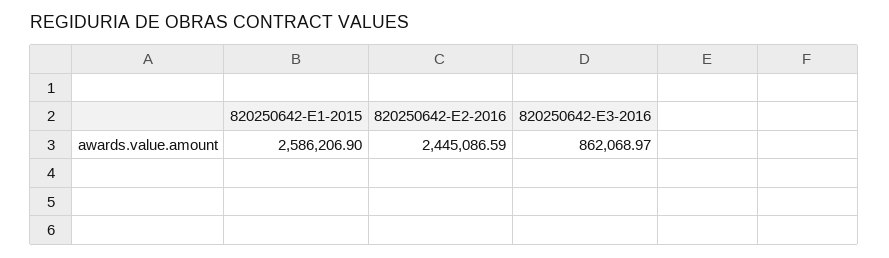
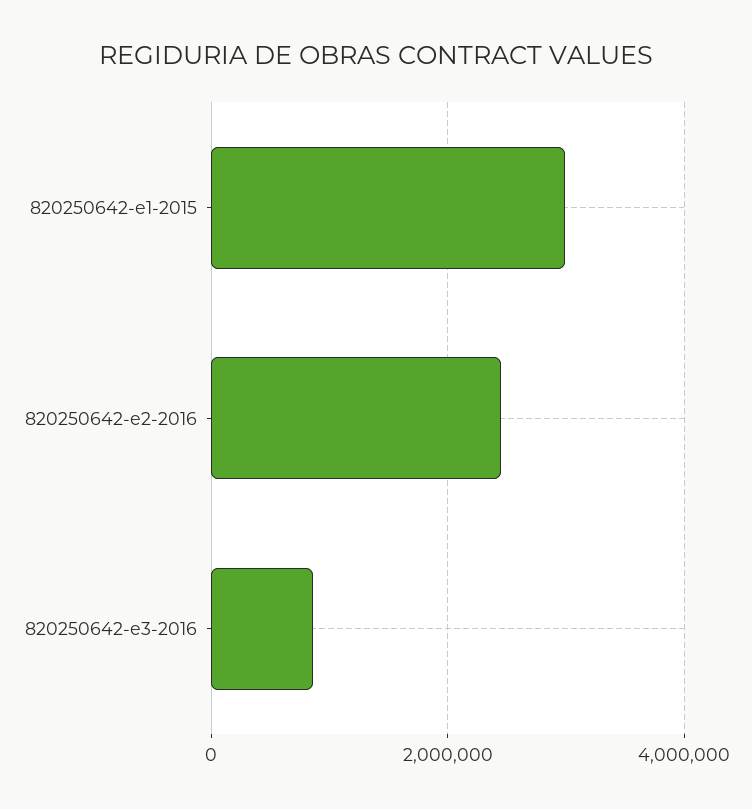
820250642-E1-2015: 2586206.9 -> 3000000

